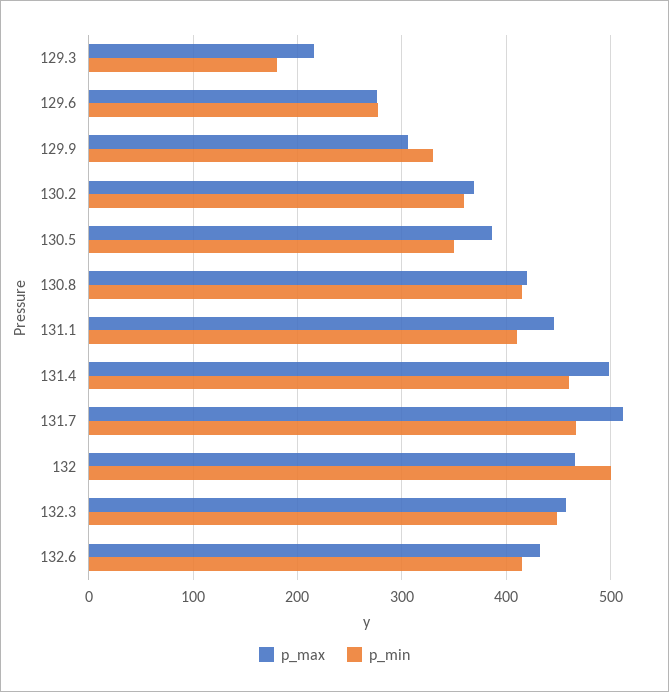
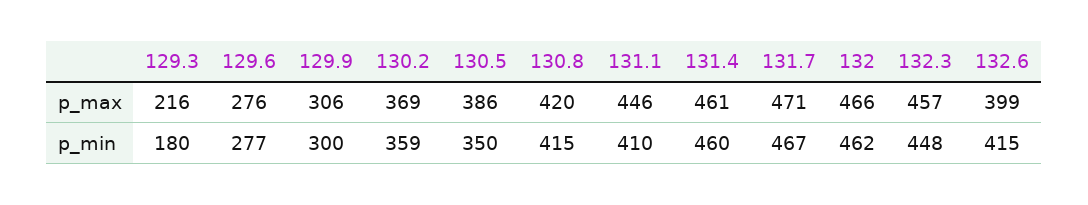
p_min, 129.9: 330 -> 300
p_max, 131.4: 500 -> 461
p_max, 131.7: 510 -> 471
p_min, 132: 500 -> 462
p_max, 132.6: 430 -> 399

